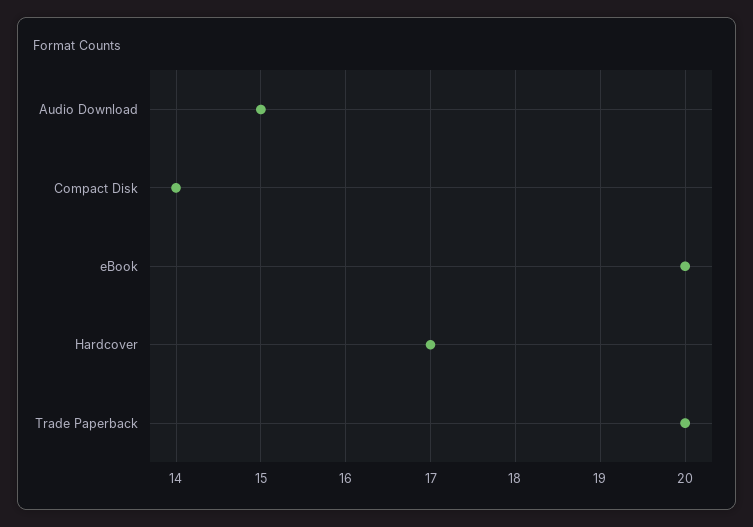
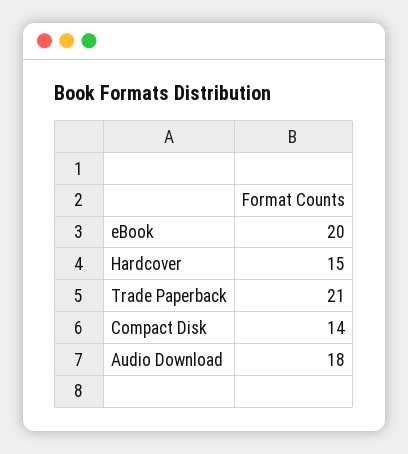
Audio Download: 15 -> 18
Hardcover: 17 -> 15
Trade Paperback: 20 -> 21

